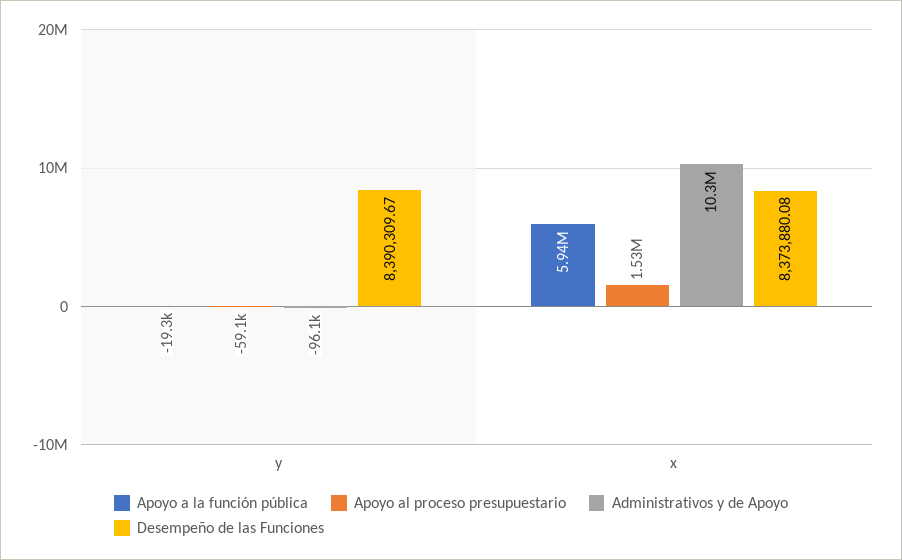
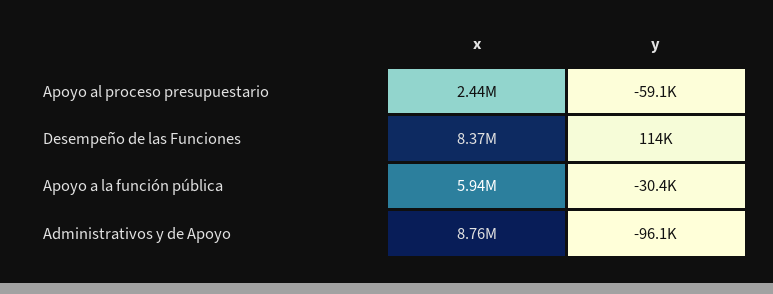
Apoyo a la función pública, y: -19300 -> -30400
Desempeño de las Funciones, y: 8390309.67 -> 114000
Apoyo al proceso presupuestario, x: 1530000 -> 2440000
Administrativos y de Apoyo, x: 10300000 -> 8760000

